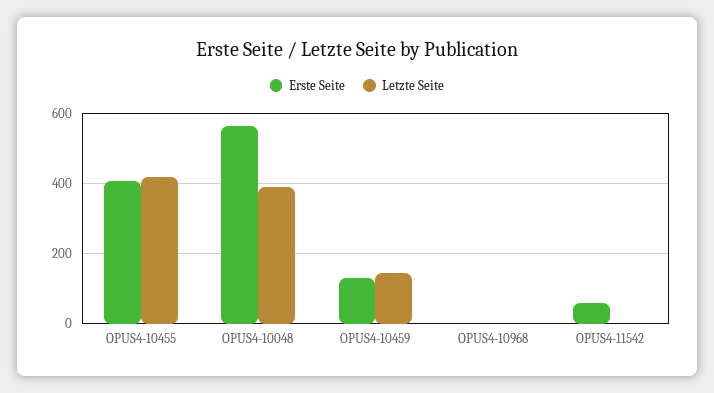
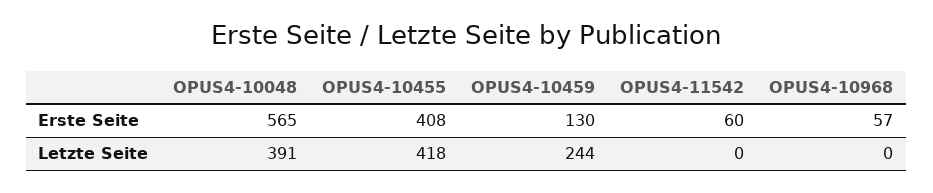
Letzte Seite, OPUS4-10459: 140 -> 244
Erste Seite, OPUS4-10968: 0 -> 57

